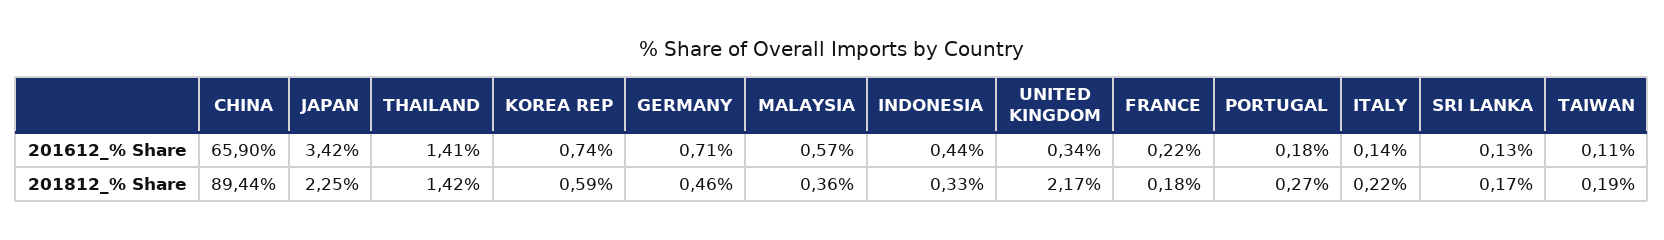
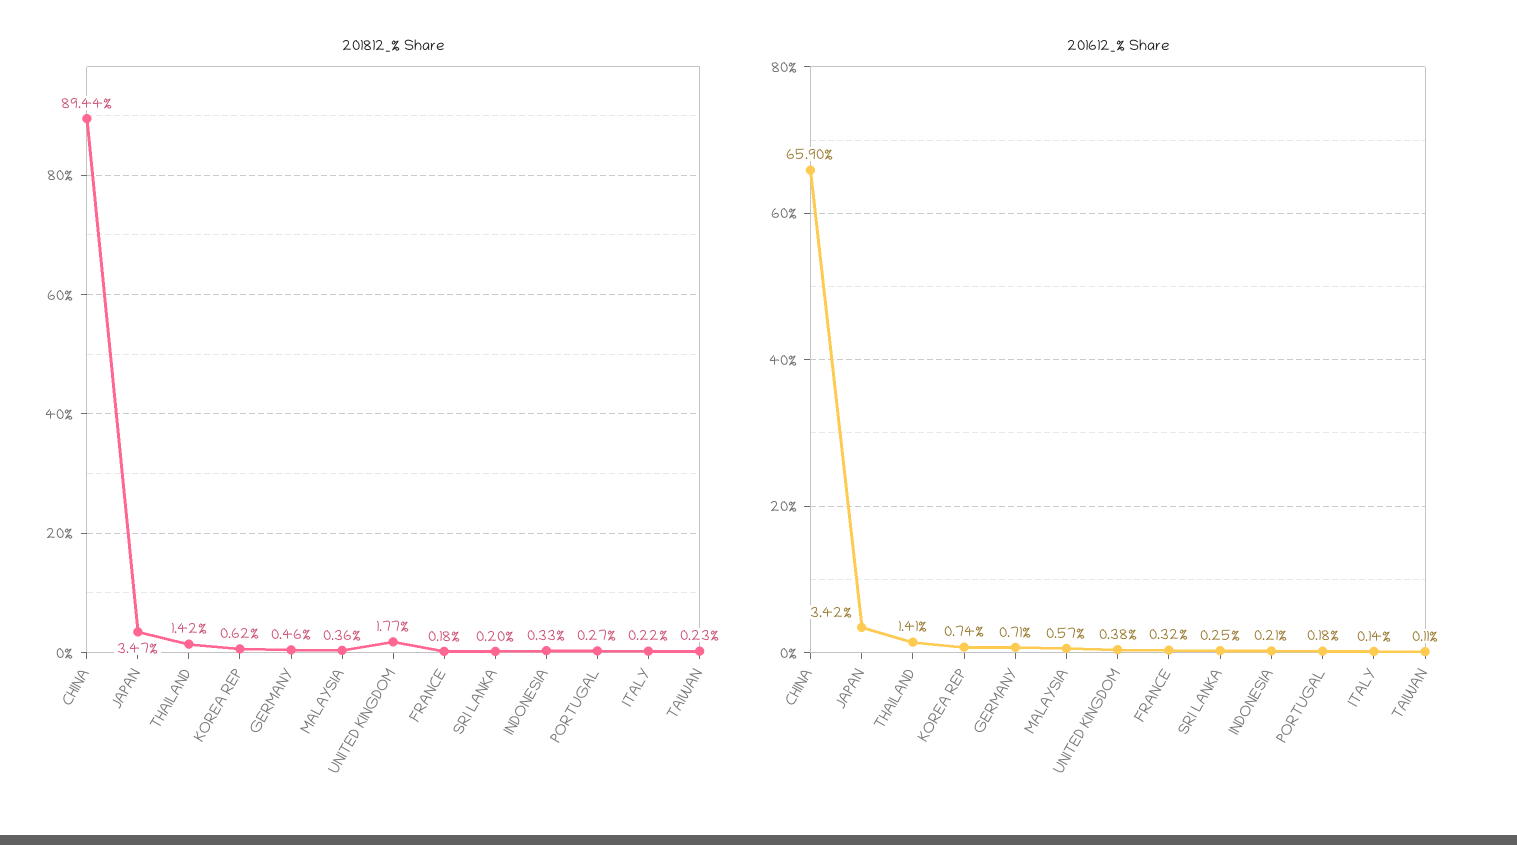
201612_% Share, INDONESIA: 0.44 -> 0.21
201612_% Share, UNITED KINGDOM: 0.34 -> 0.38
201612_% Share, FRANCE: 0.22 -> 0.32
201612_% Share, SRI LANKA: 0.13 -> 0.25
201812_% Share, JAPAN: 2.25 -> 3.47
201812_% Share, KOREA REP: 0.59 -> 0.62
201812_% Share, UNITED KINGDOM: 2.17 -> 1.77
201812_% Share, SRI LANKA: 0.17 -> 0.2
201812_% Share, TAIWAN: 0.19 -> 0.23

